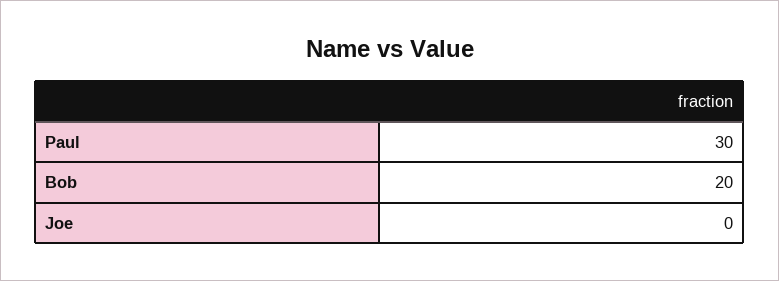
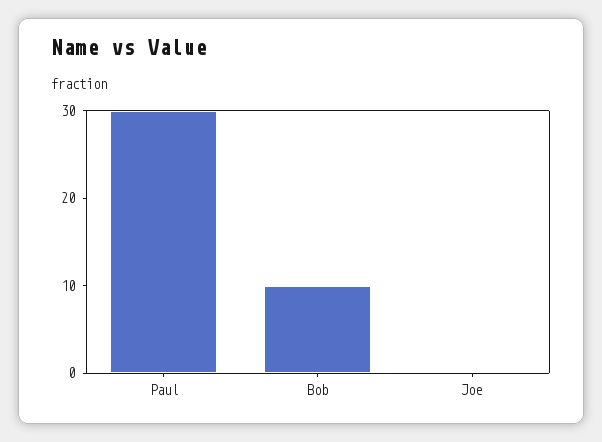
Bob: 20 -> 10

